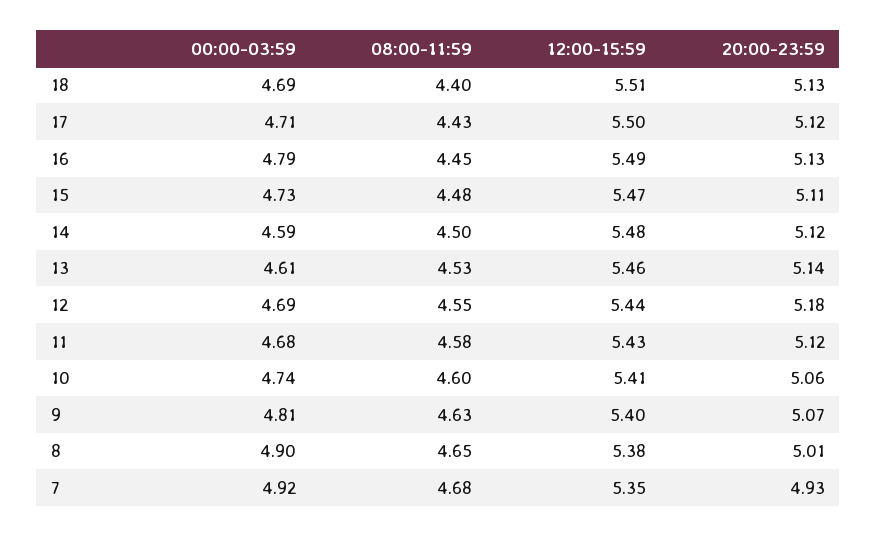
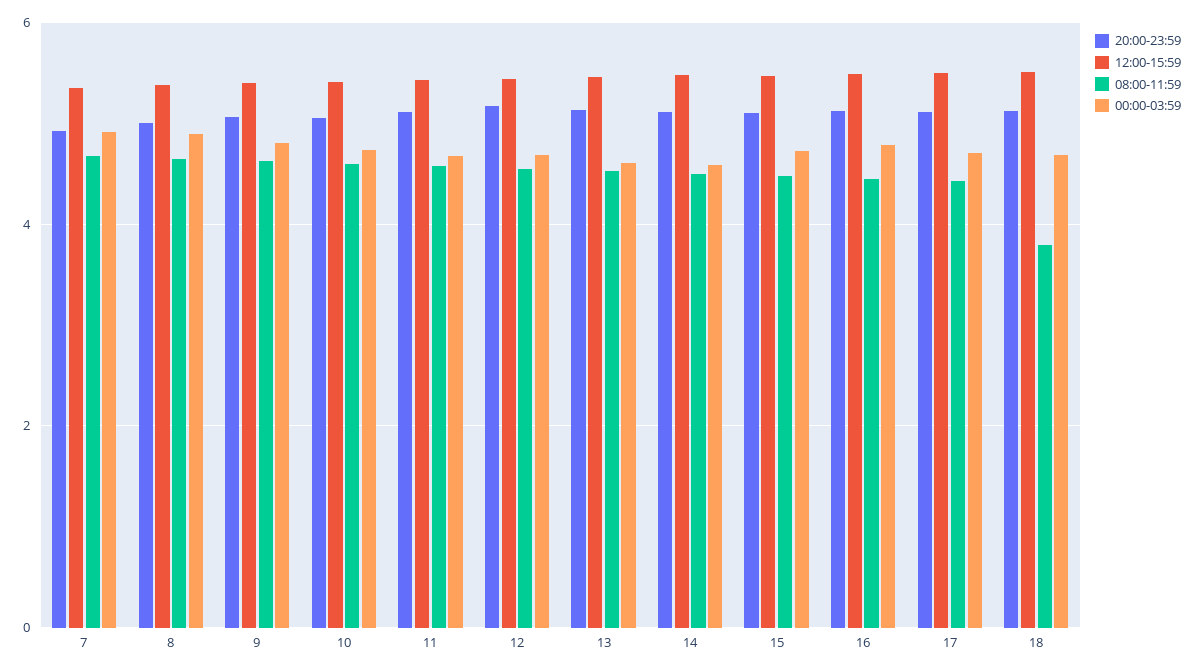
08:00-11:59, 18: 4.4 -> 3.8

